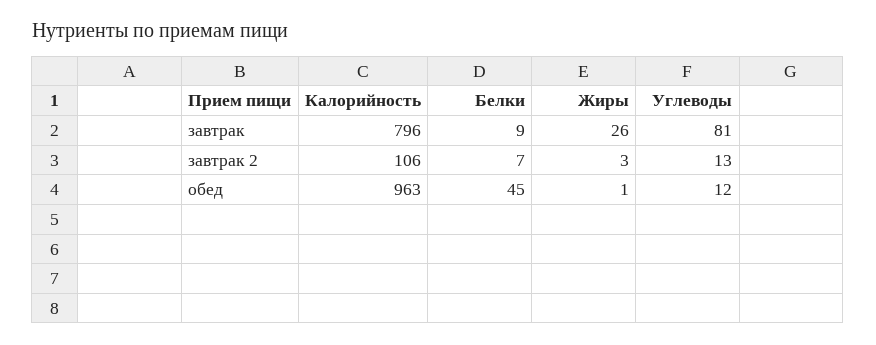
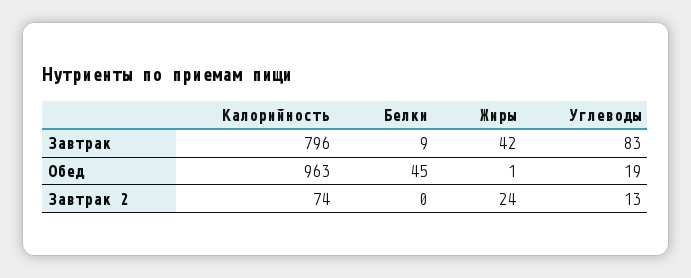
Жиры, завтрак: 26 -> 42
Углеводы, завтрак: 81 -> 83
Калорийность, завтрак 2: 106 -> 74
Белки, завтрак 2: 7 -> 0
Жиры, завтрак 2: 3 -> 24
Углеводы, обед: 12 -> 19

